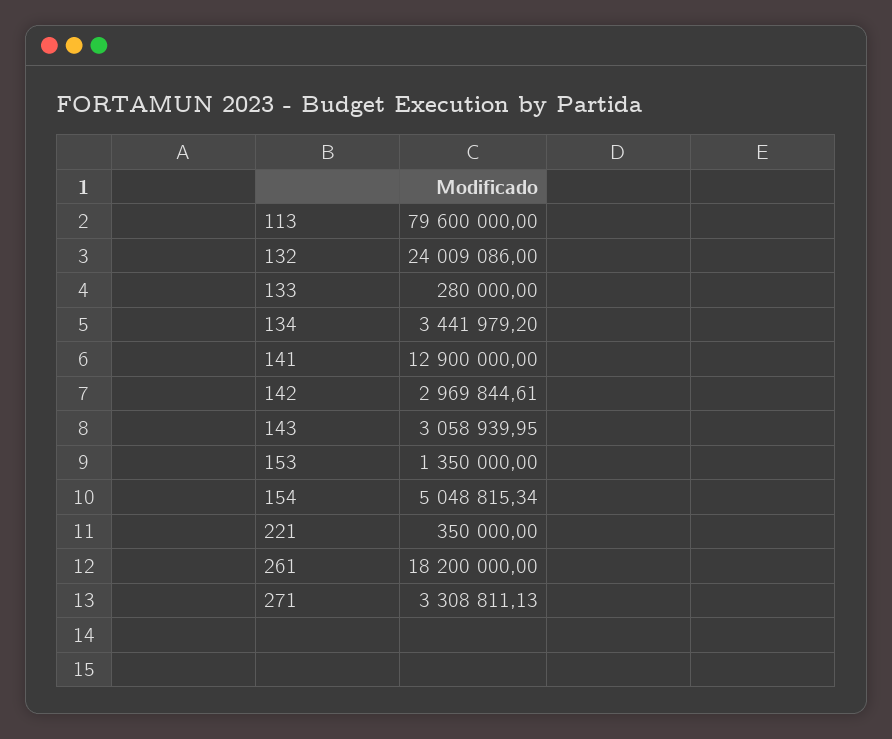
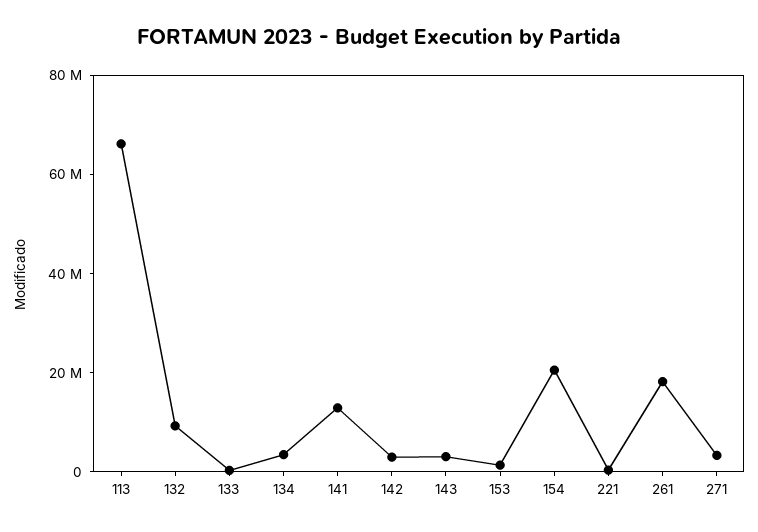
113: 79600000 -> 65000000
132: 24009086 -> 10000000
154: 5048815.34 -> 20000000

